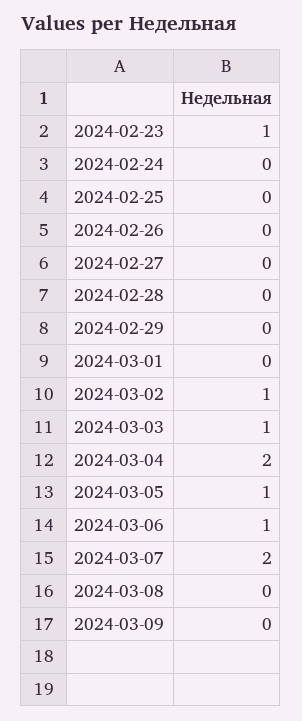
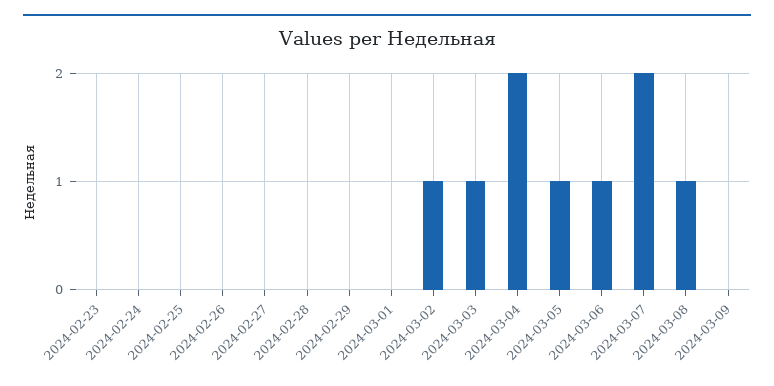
2024-02-23: 1 -> 0
2024-03-08: 0 -> 1

